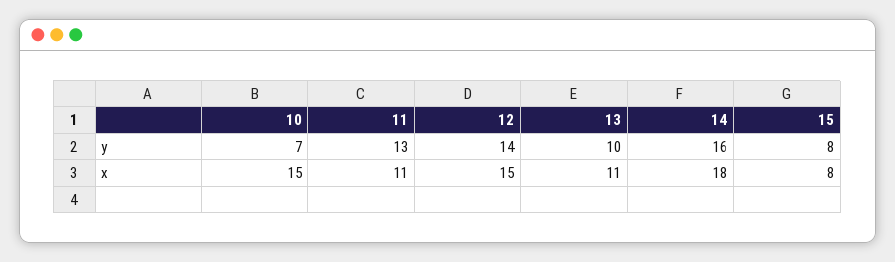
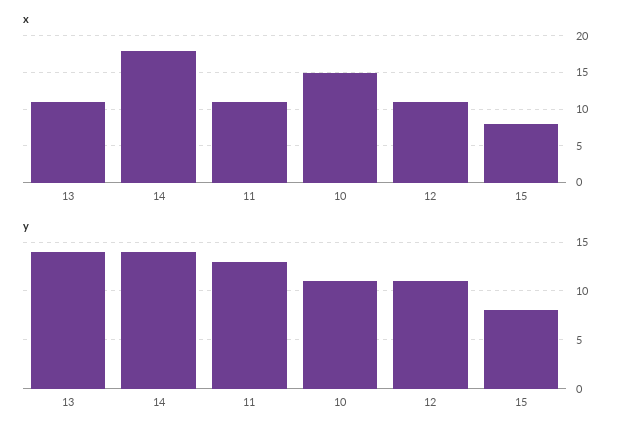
y, 10: 7 -> 11
y, 12: 14 -> 11
y, 13: 10 -> 14
y, 14: 16 -> 14
x, 12: 15 -> 11

